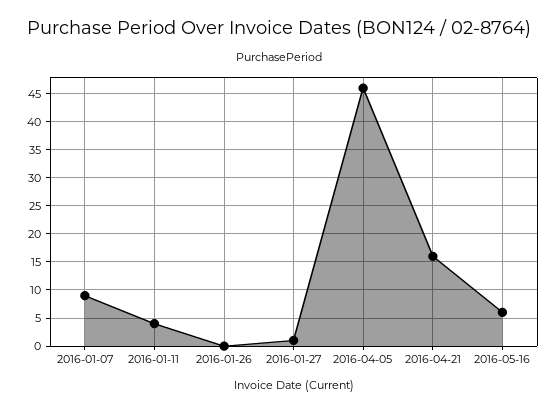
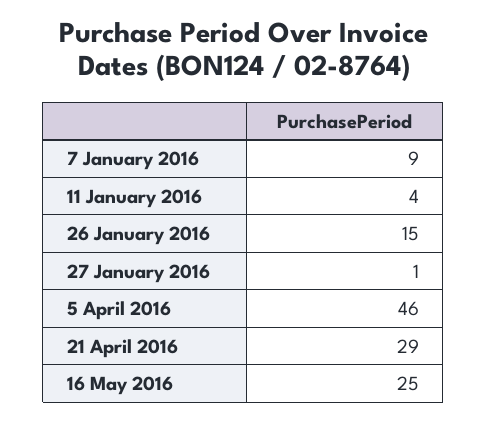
2016-01-26: 0 -> 15
2016-04-21: 15 -> 29
2016-05-16: 5 -> 25

